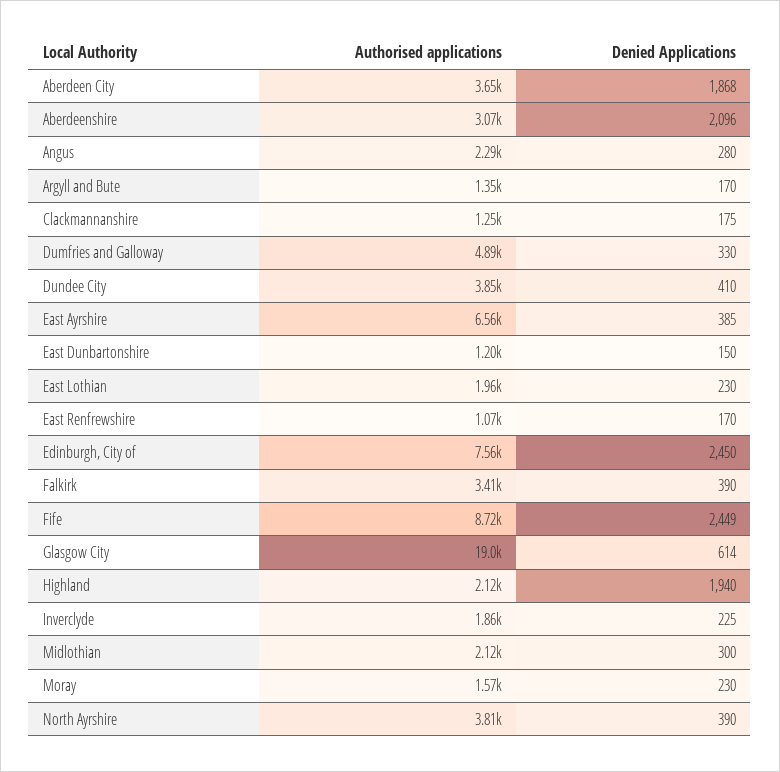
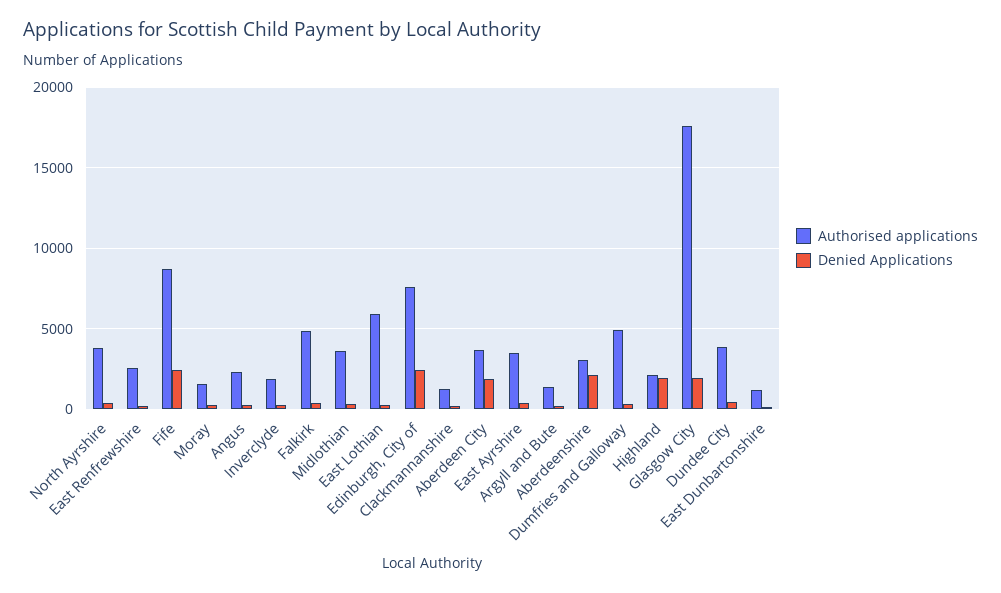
Authorised applications, East Ayrshire: 6560 -> 3500
Authorised applications, East Lothian: 1960 -> 6000
Authorised applications, East Renfrewshire: 1070 -> 2500
Authorised applications, Falkirk: 3410 -> 5000
Authorised applications, Glasgow City: 19000 -> 17500
Denied Applications, Glasgow City: 614 -> 2000
Authorised applications, Midlothian: 2120 -> 3500

